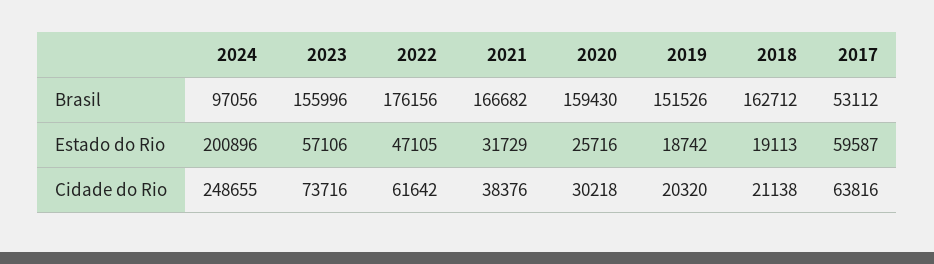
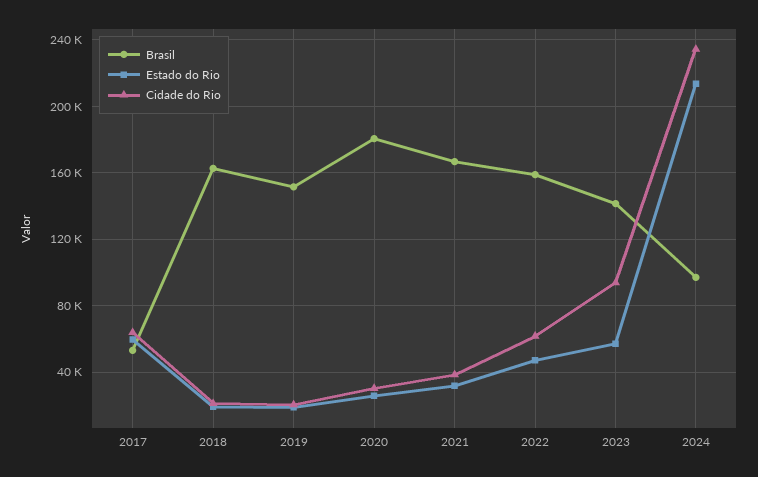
Brasil, 2023: 155996 -> 140000
Brasil, 2022: 176156 -> 160000
Brasil, 2020: 159430 -> 180000
Estado do Rio, 2024: 200896 -> 215000
Cidade do Rio, 2024: 248655 -> 235000
Cidade do Rio, 2023: 73716 -> 95000

